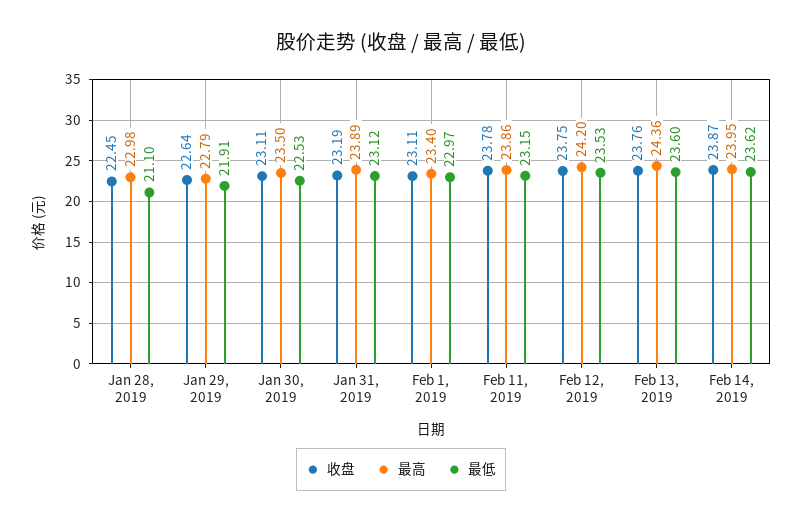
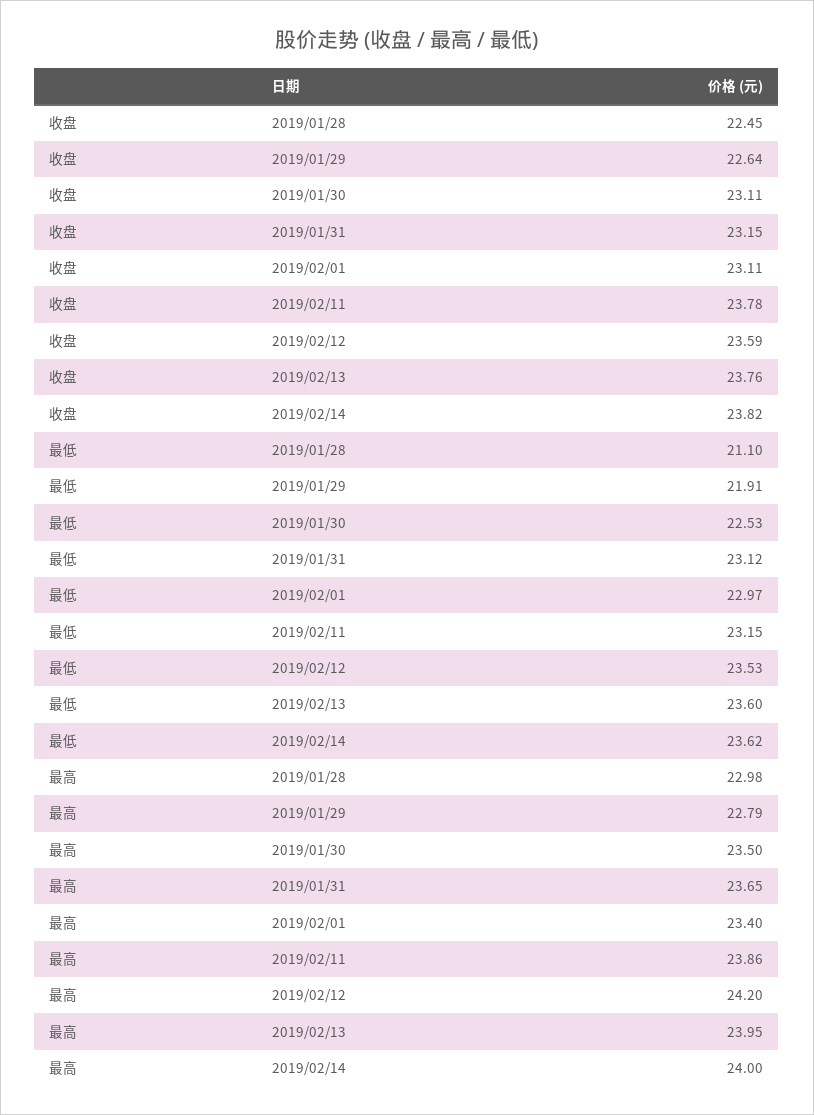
收盘, Jan 31, 2019: 23.19 -> 23.15
最高, Jan 31, 2019: 23.89 -> 23.65
收盘, Feb 12, 2019: 23.75 -> 23.59
最高, Feb 13, 2019: 24.36 -> 23.95
收盘, Feb 14, 2019: 23.87 -> 23.82
最高, Feb 14, 2019: 23.95 -> 24

